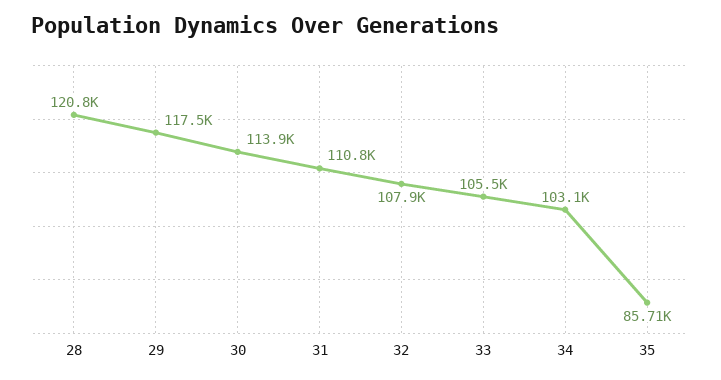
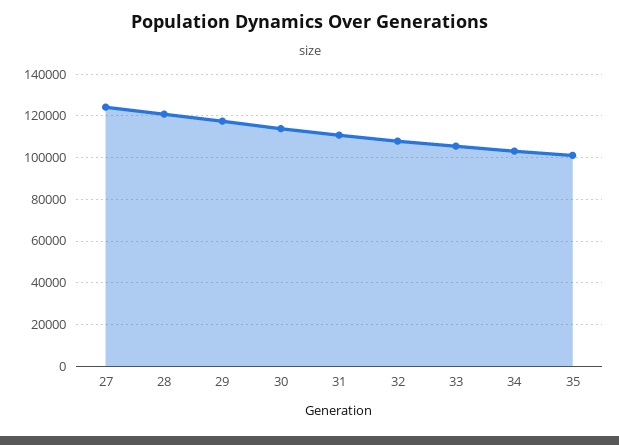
35: 85710 -> 100000
27: none -> 125000

